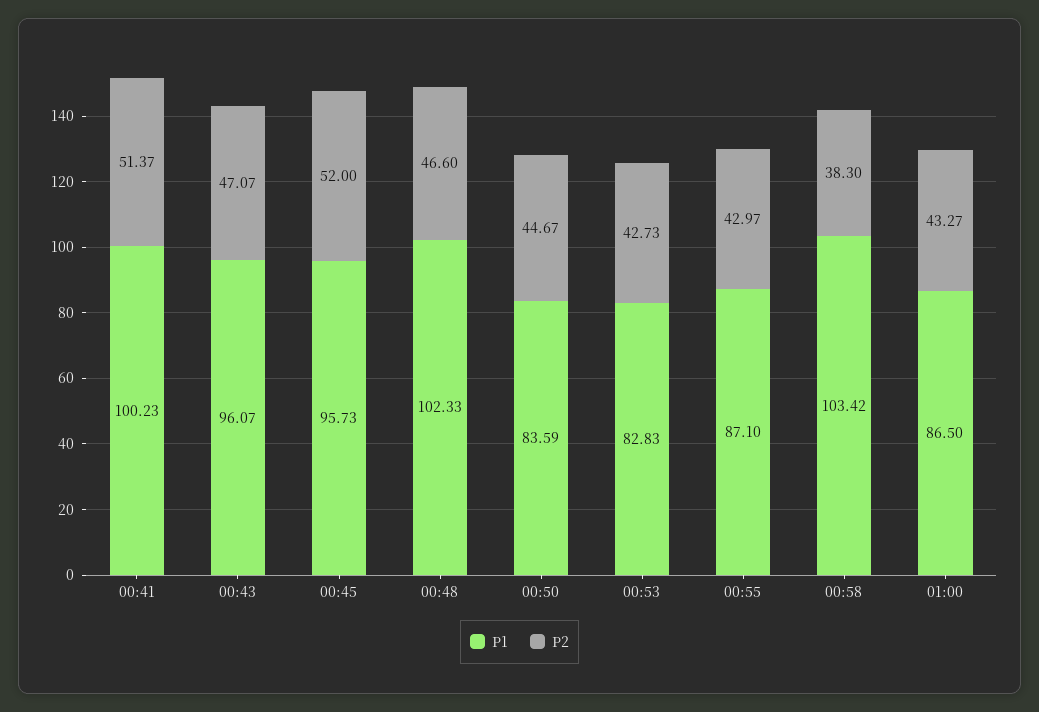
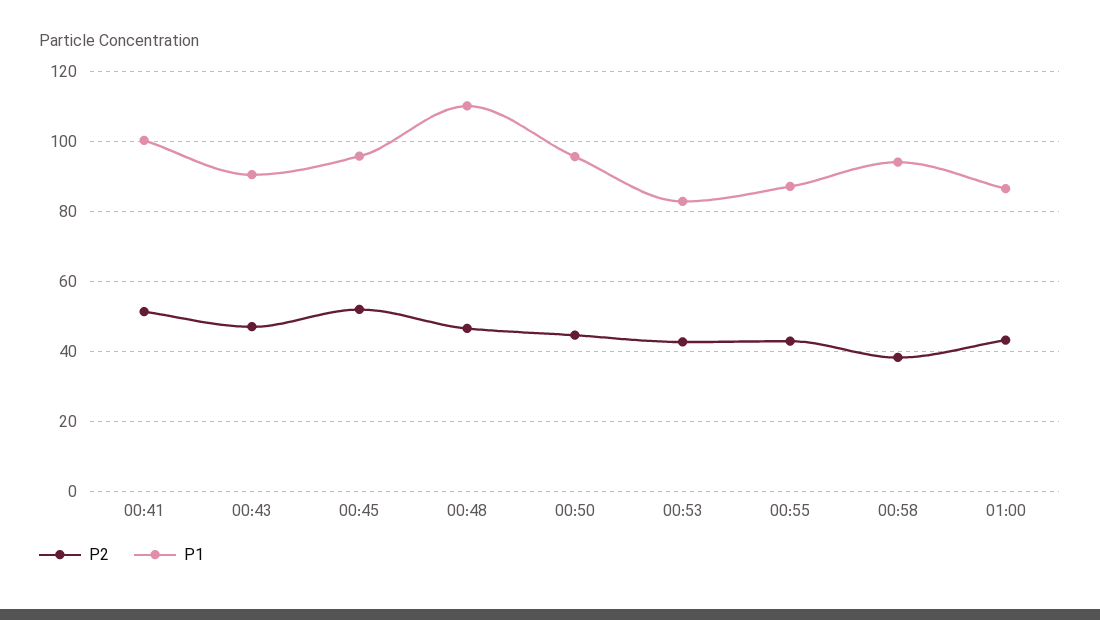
P1, 00:43: 96.07 -> 90
P1, 00:48: 102.33 -> 110
P1, 00:50: 83.59 -> 96
P1, 00:58: 103.42 -> 94

